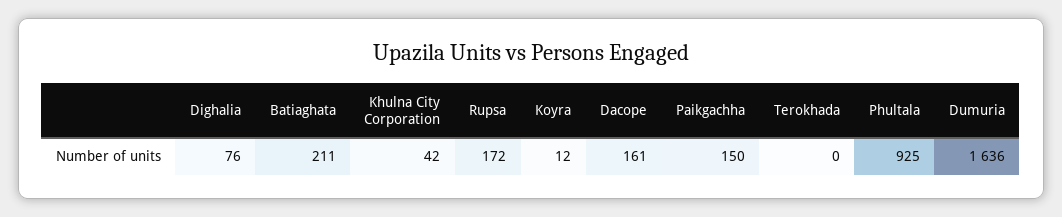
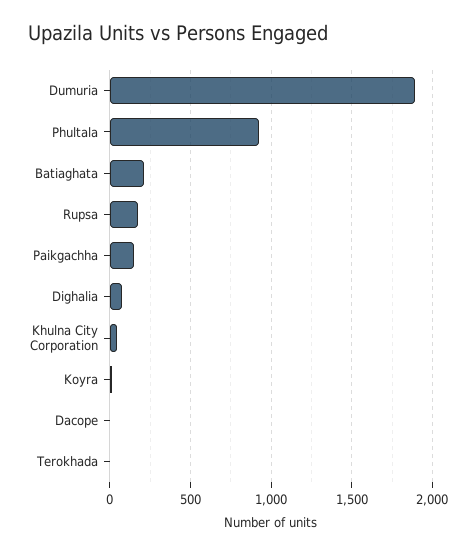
Dacope: 161 -> 0
Dumuria: 1636 -> 1900

